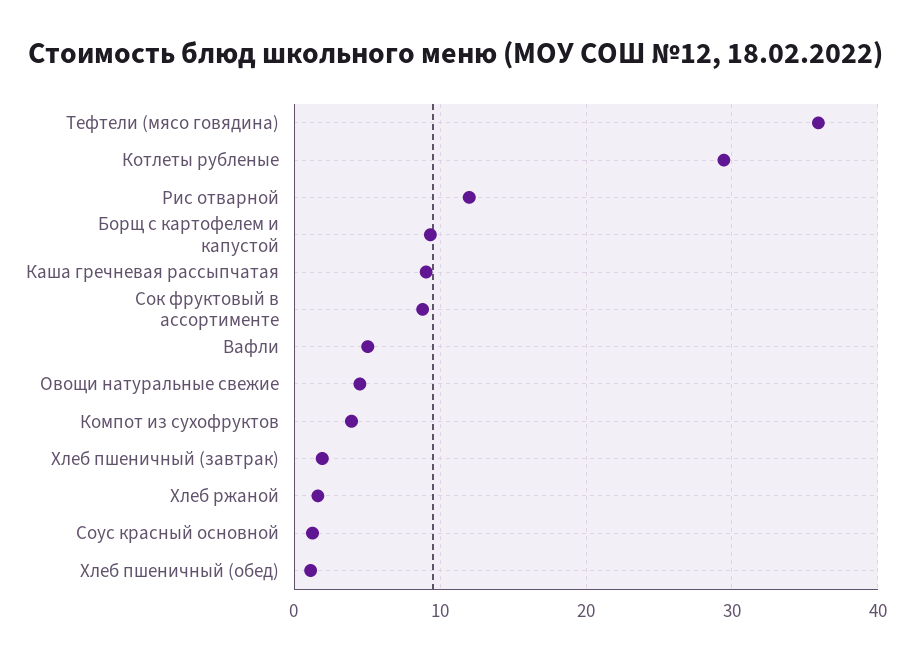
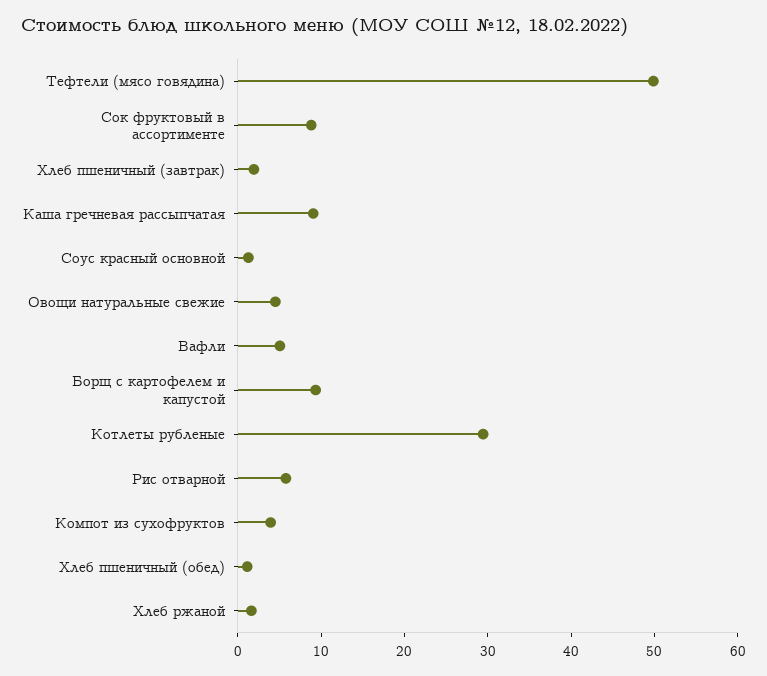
Тефтели (мясо говядина): 36 -> 50
Рис отварной: 12 -> 6

